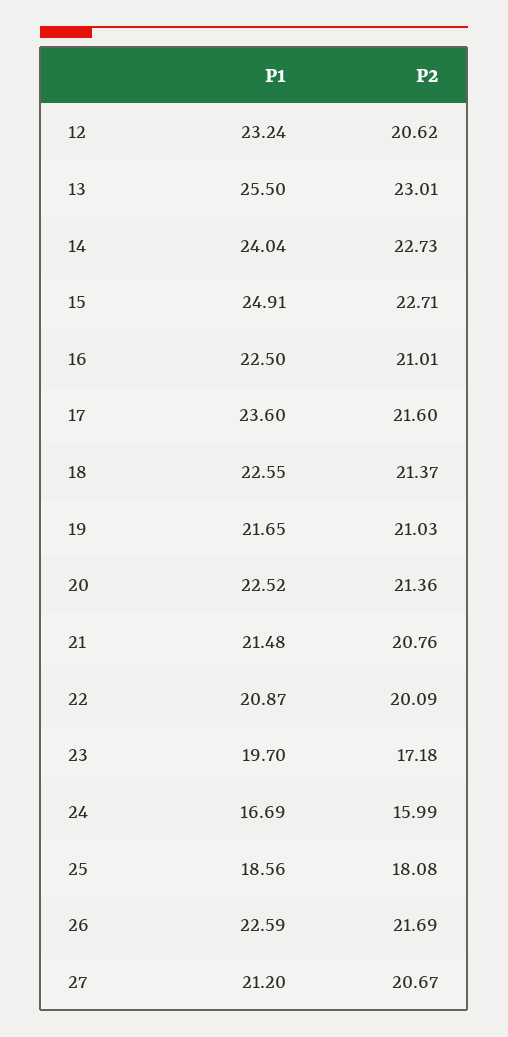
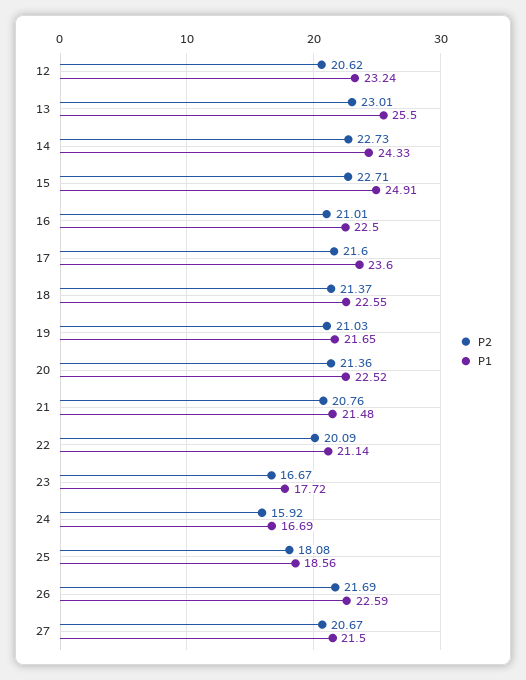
P1, 14: 24.04 -> 24.33
P1, 22: 20.87 -> 21.14
P1, 23: 19.7 -> 17.72
P2, 23: 17.18 -> 16.67
P2, 24: 15.99 -> 15.92
P1, 27: 21.2 -> 21.5

